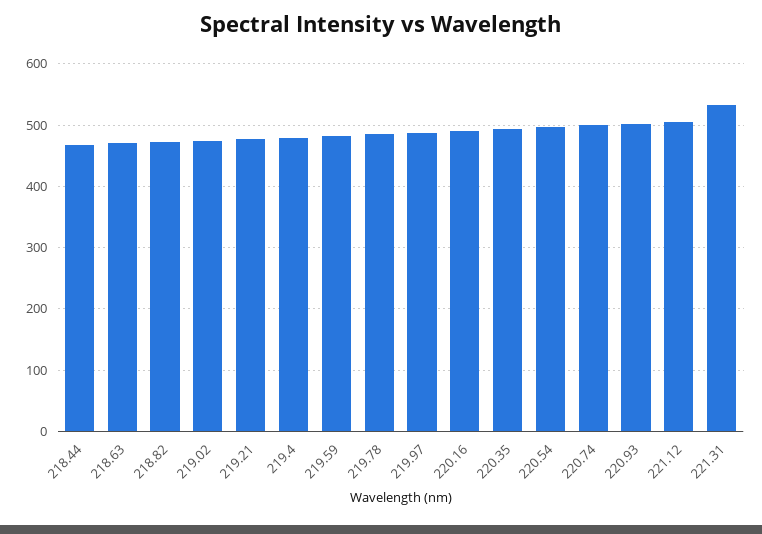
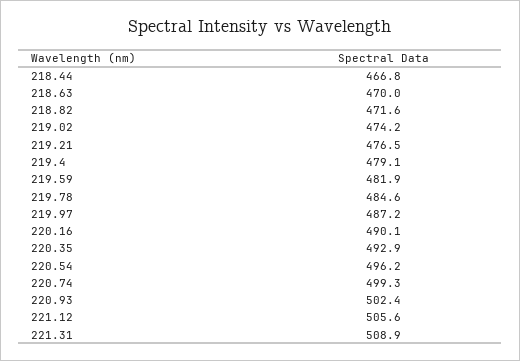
221.31: 530 -> 508.9

